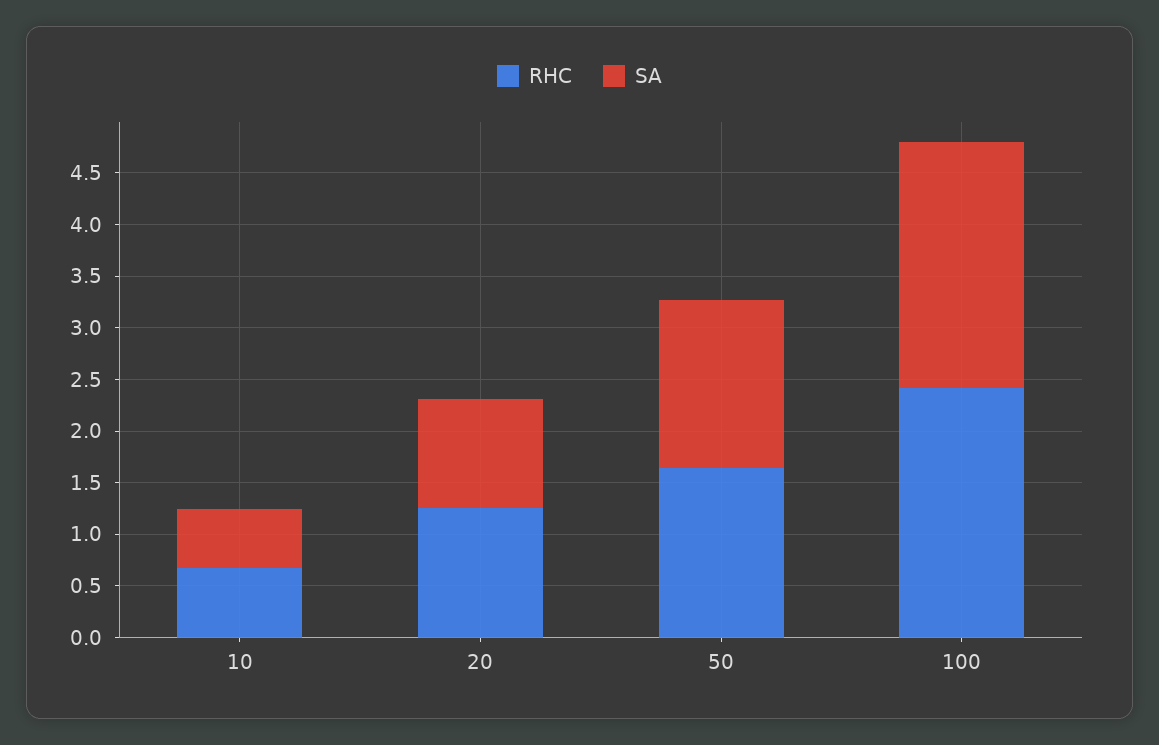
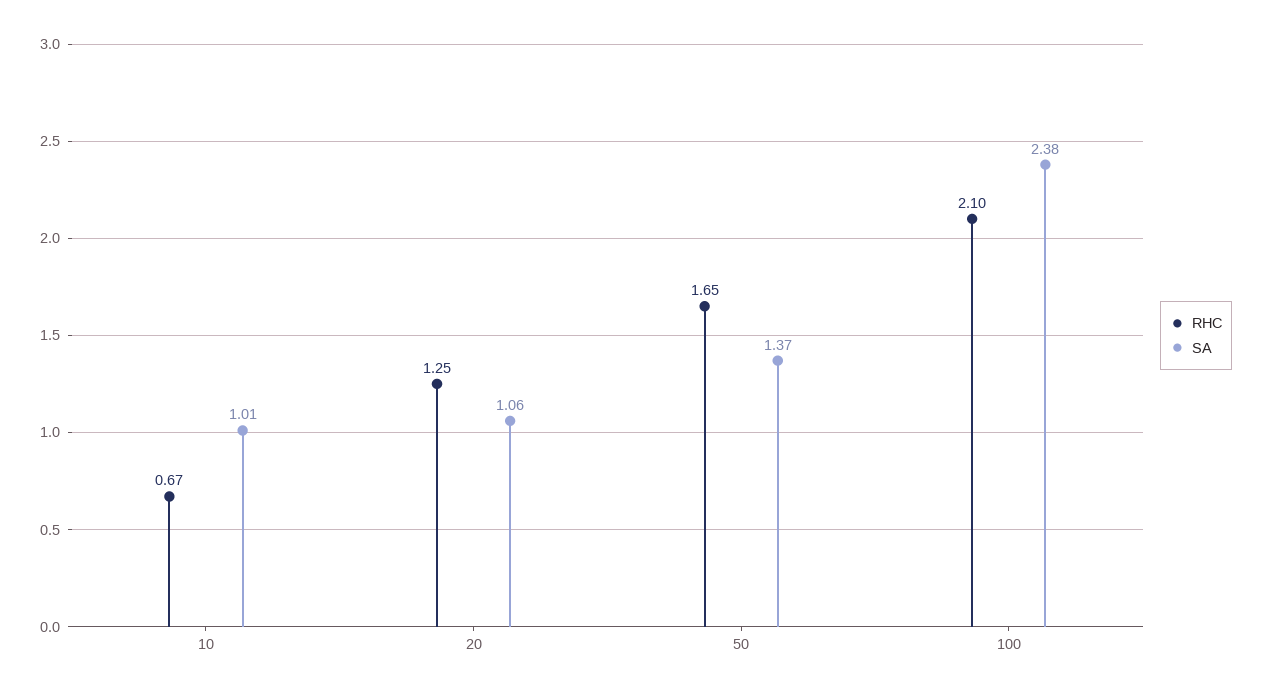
SA, 10: 0.6 -> 1.01
SA, 50: 1.6 -> 1.37
RHC, 100: 2.4 -> 2.1

